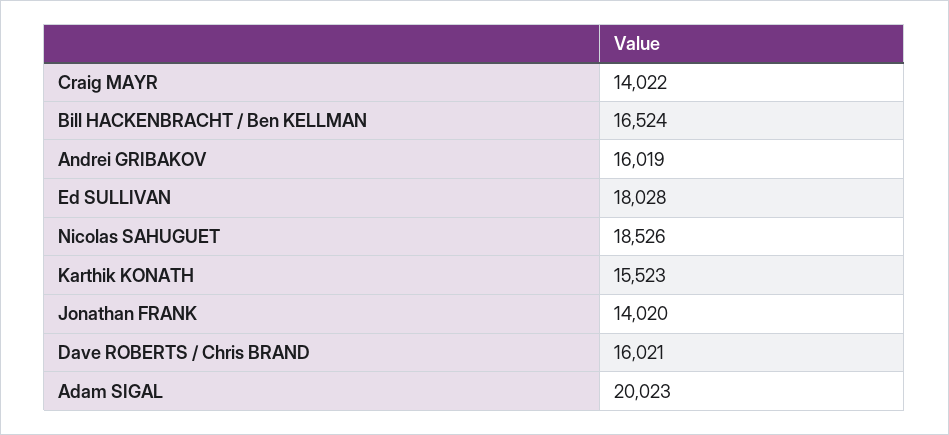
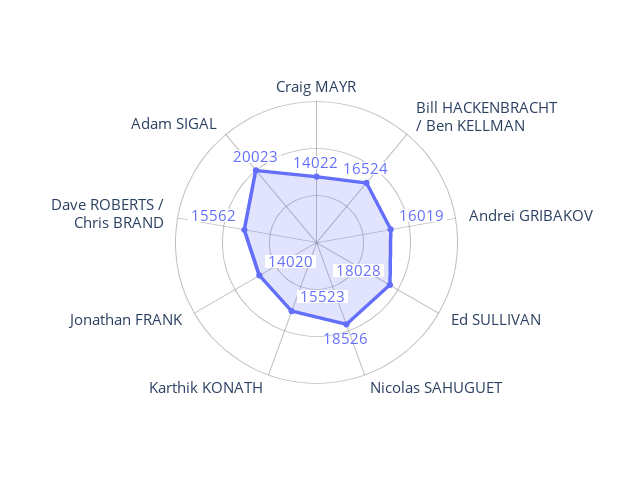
Dave ROBERTS / Chris BRAND: 16021 -> 15562

